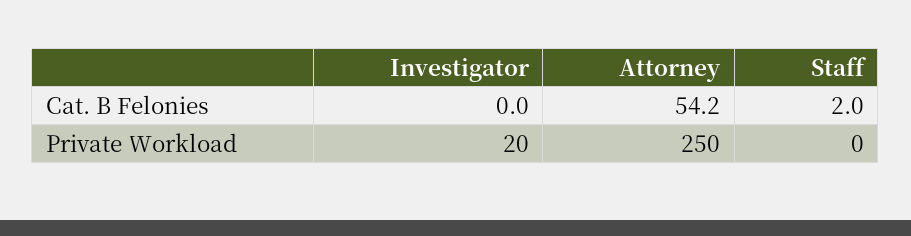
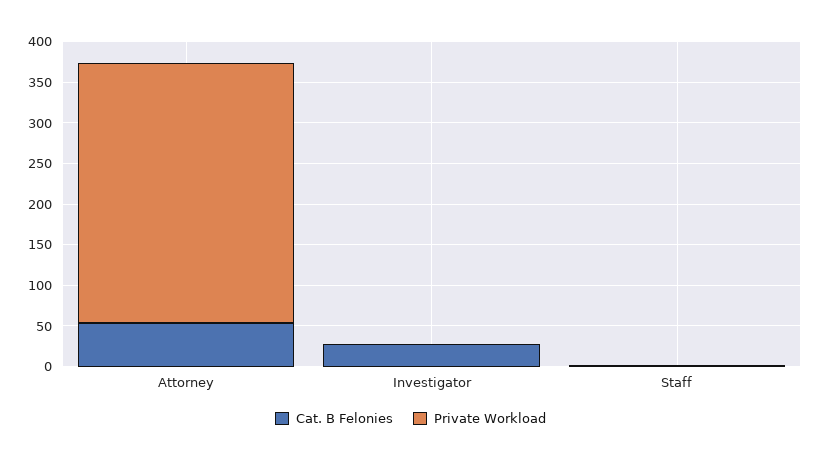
Cat. B Felonies, Investigator: 0 -> 30
Private Workload, Investigator: 20 -> 0
Private Workload, Attorney: 250 -> 320

